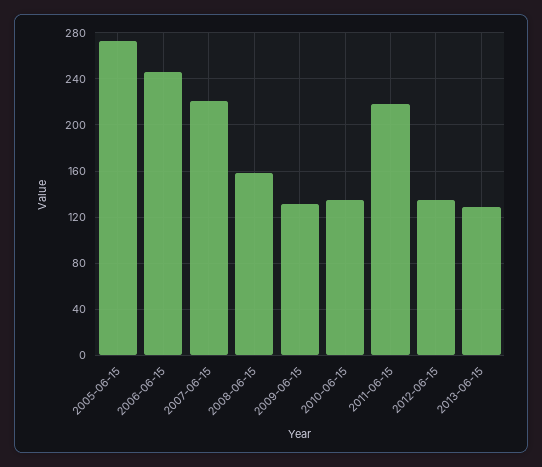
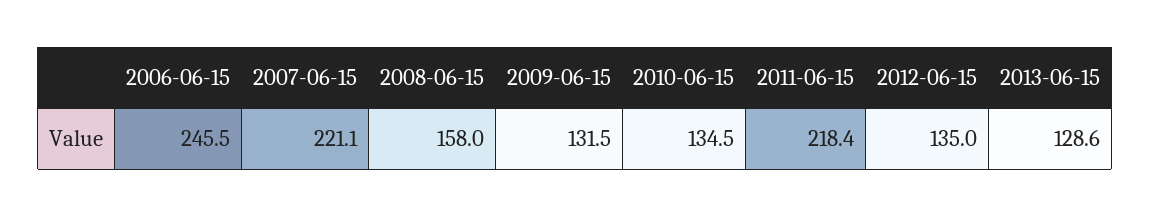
2005-06-15: 270 -> none

